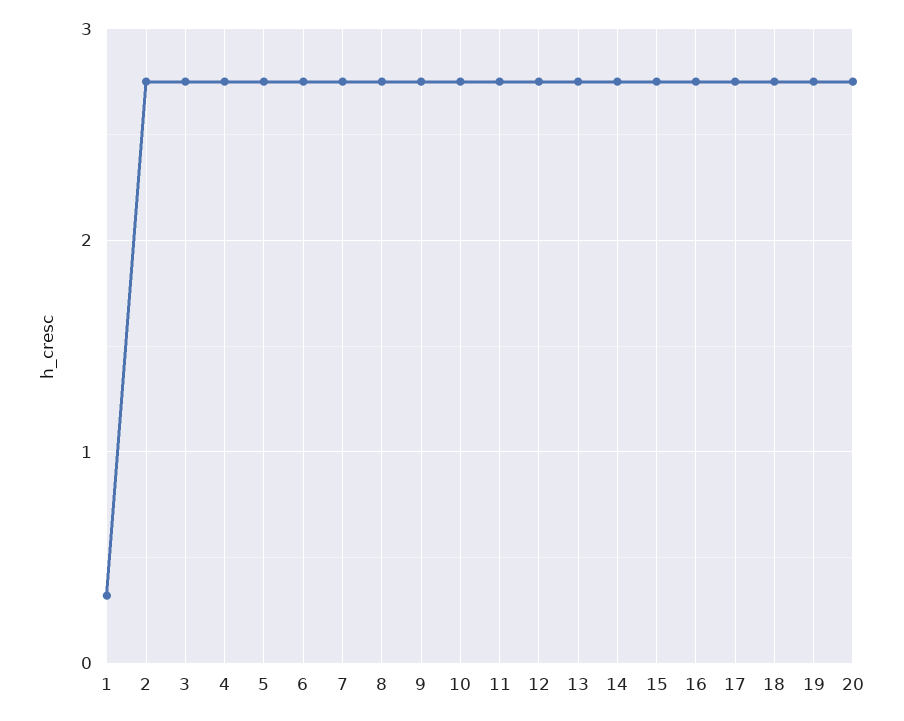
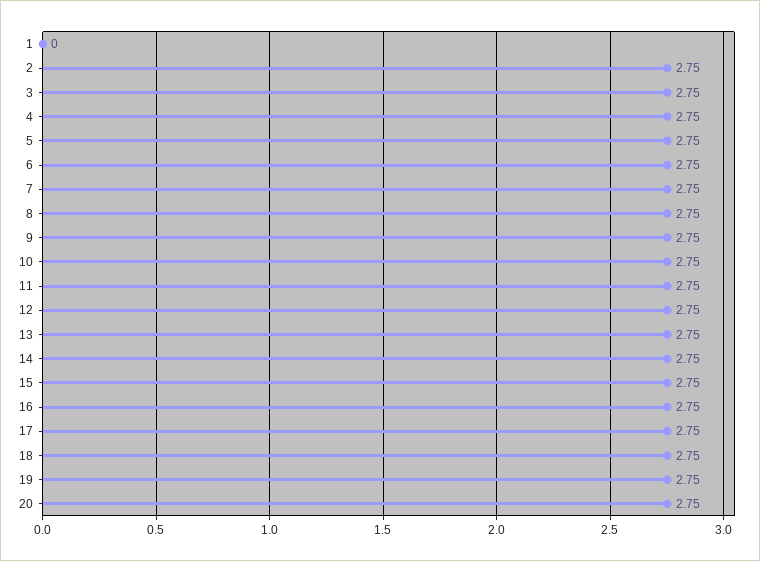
1: 0.3 -> 0

